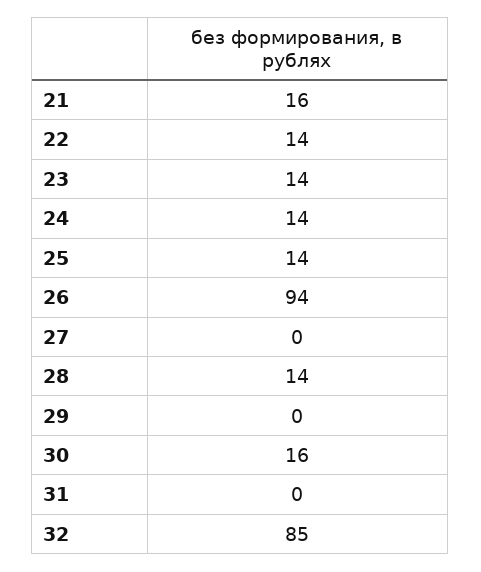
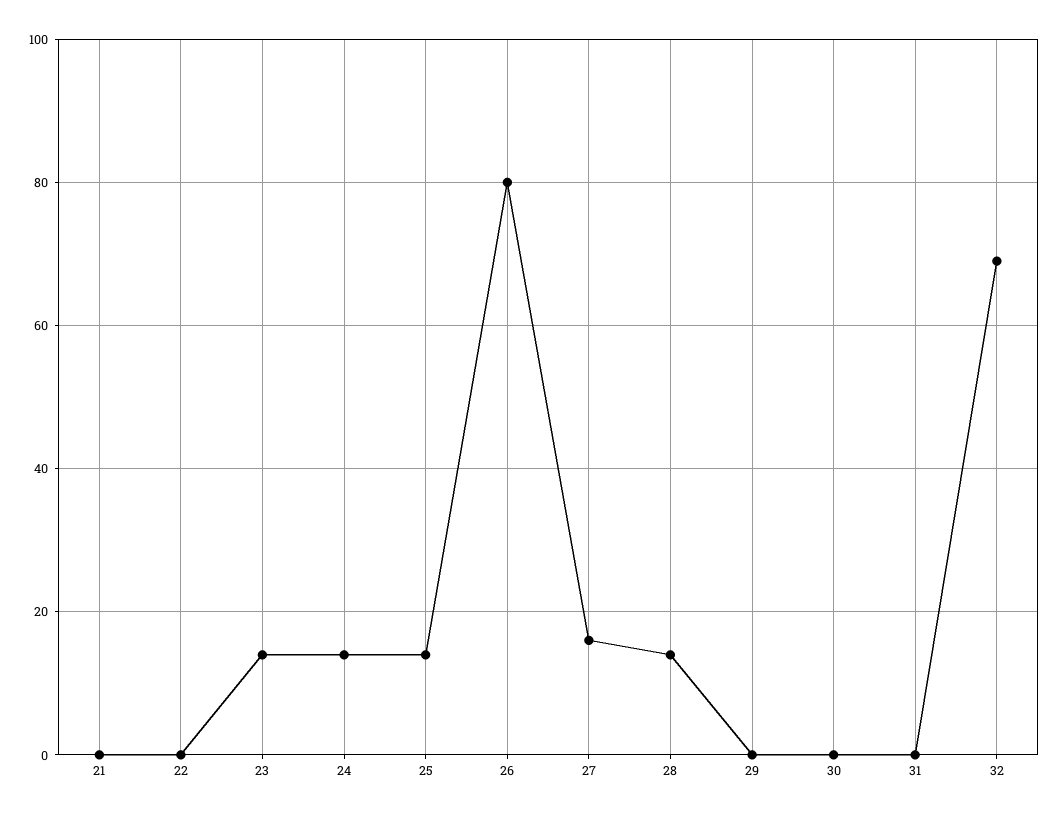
21: 16 -> 0
22: 14 -> 0
26: 94 -> 80
27: 0 -> 15
30: 16 -> 0
32: 85 -> 70

